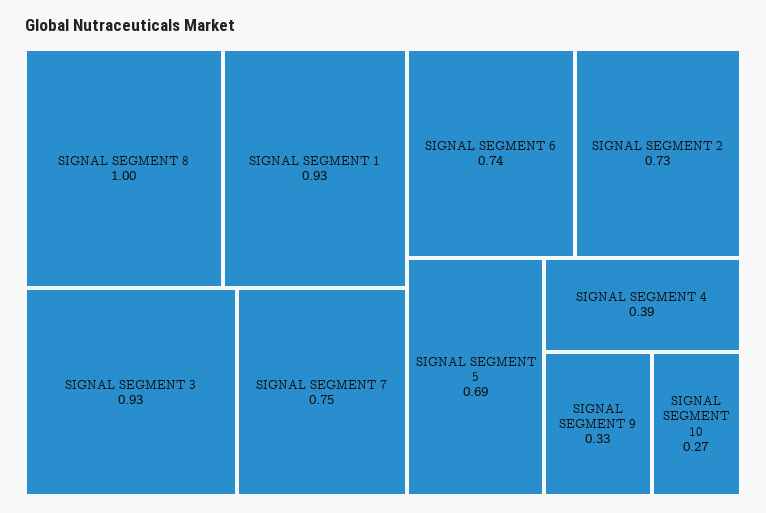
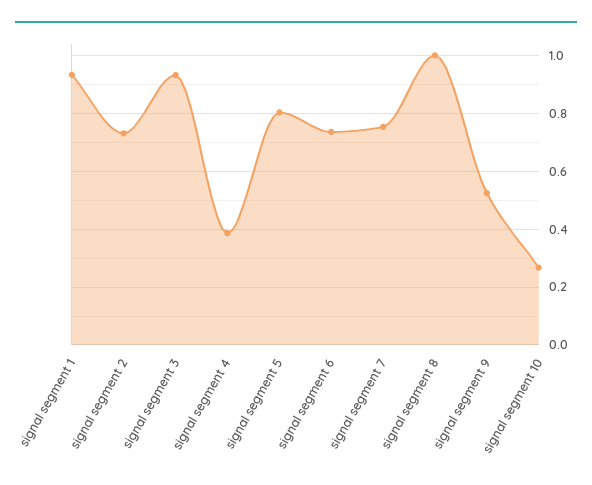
SIGNAL SEGMENT 5: 0.69 -> 0.8
SIGNAL SEGMENT 9: 0.33 -> 0.525

